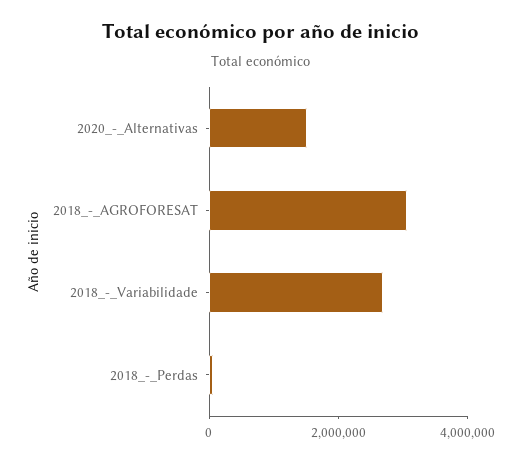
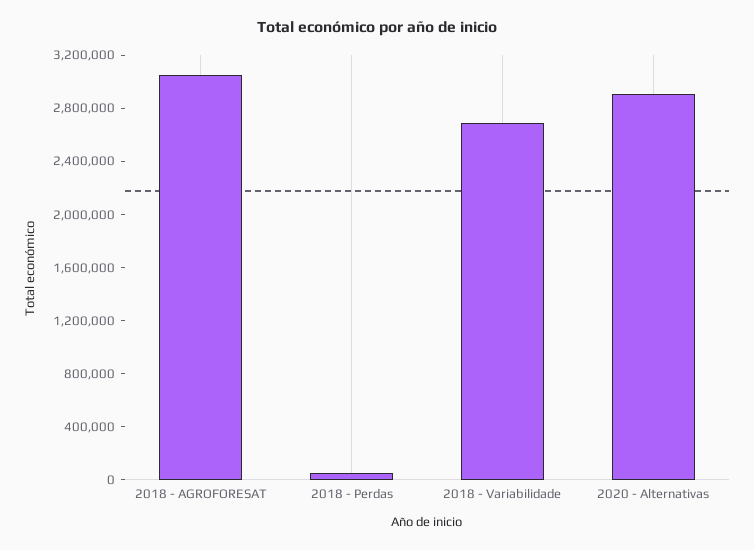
2020_-_Alternativas: 1500000 -> 2900000

